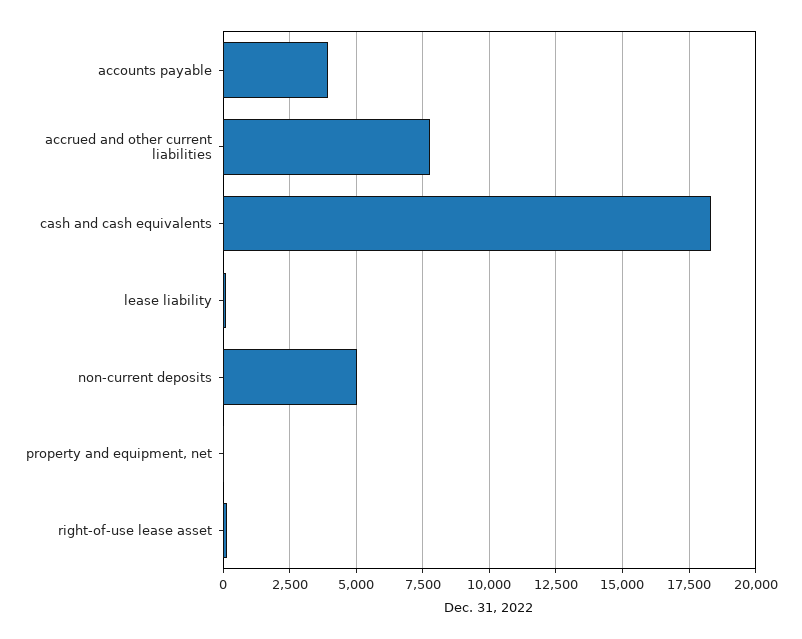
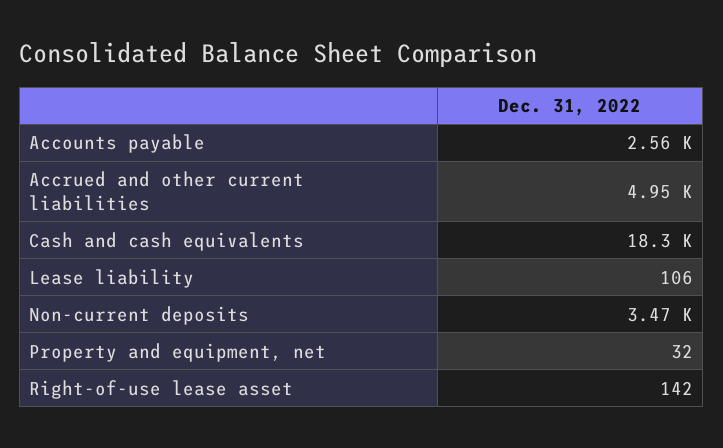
accounts payable: 4000 -> 2560
accrued and other current liabilities: 7750 -> 4950
non-current deposits: 5000 -> 3470

